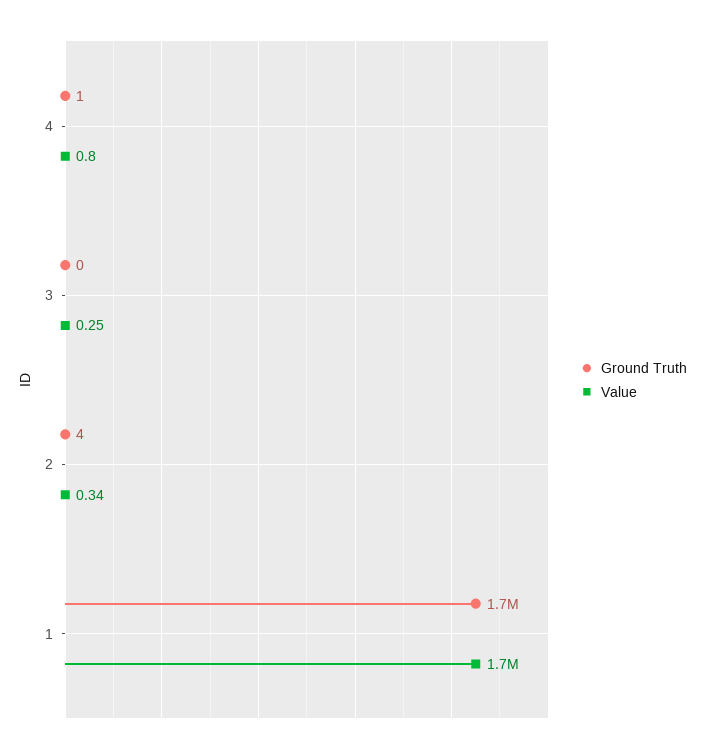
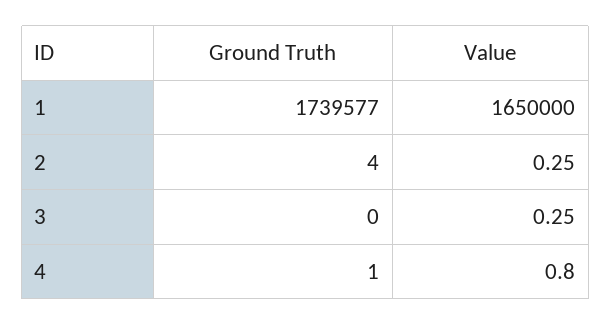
Value, 2: 0.34 -> 0.25

